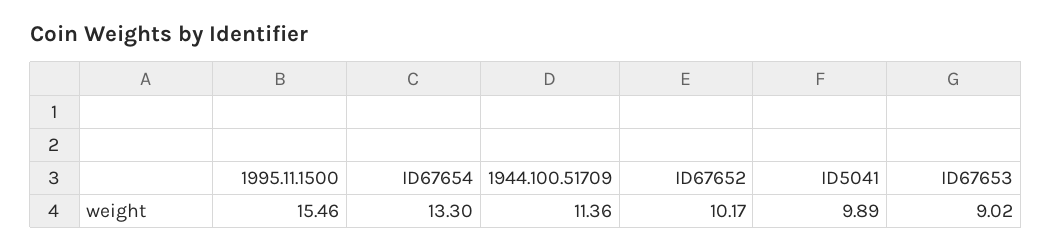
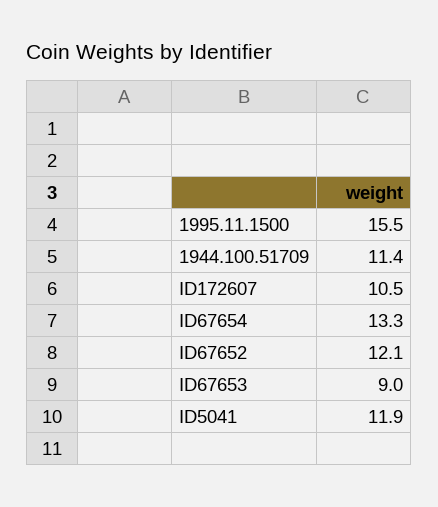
ID67652: 10.17 -> 12.1
ID5041: 9.89 -> 11.9
ID172607: none -> 10.5

